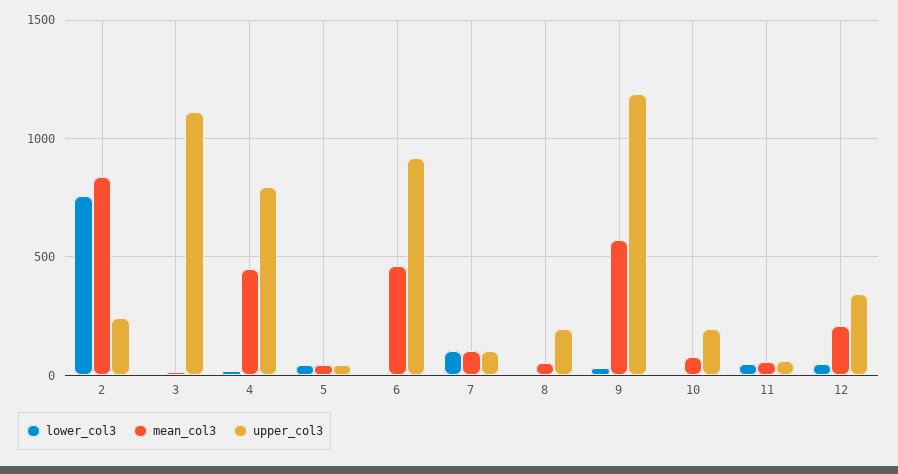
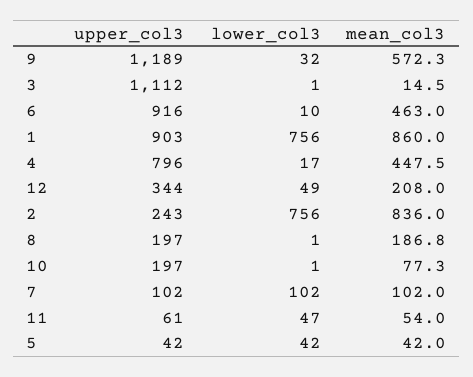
mean_col3, 8: 50 -> 186.8
upper_col3, 1: none -> 903
lower_col3, 1: none -> 756
mean_col3, 1: none -> 860

